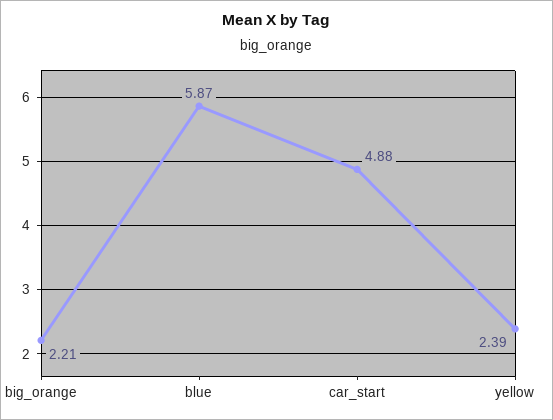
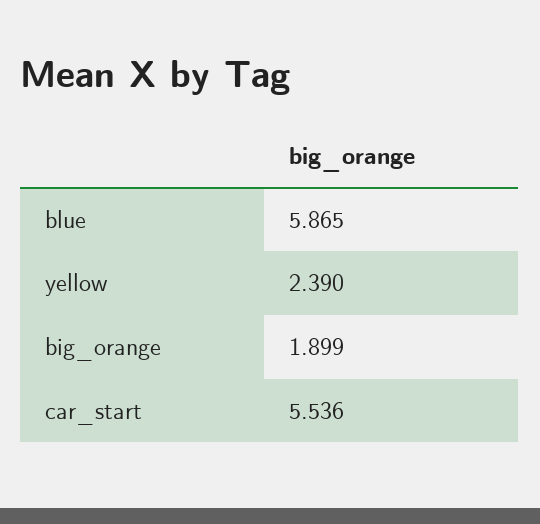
big_orange: 2.21 -> 1.899
car_start: 4.88 -> 5.536

